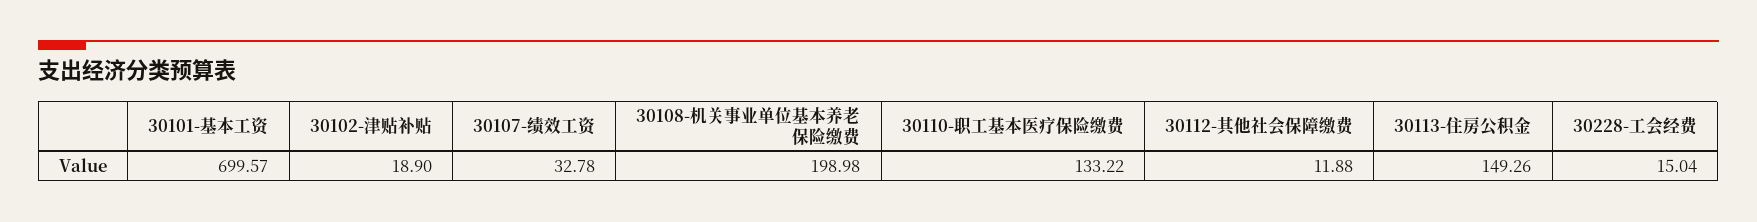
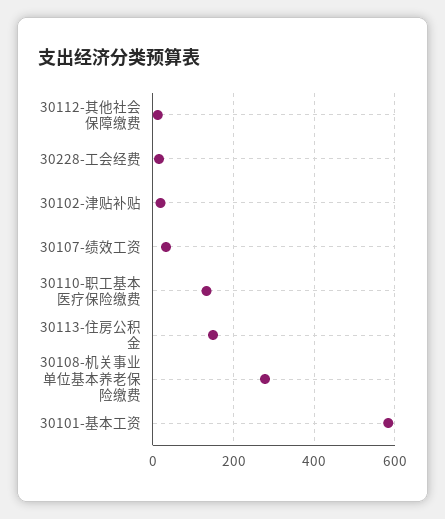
30101-基本工资: 699.57 -> 580
30108-机关事业单位基本养老保险缴费: 198.98 -> 280

